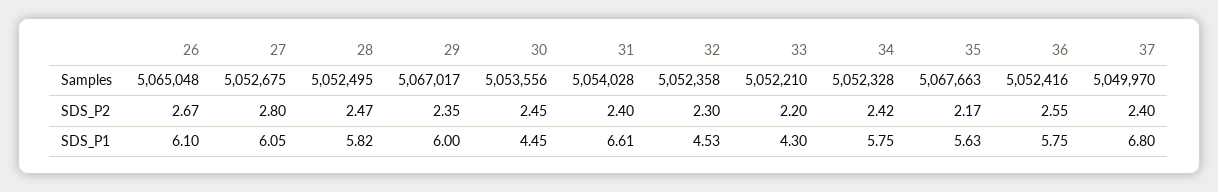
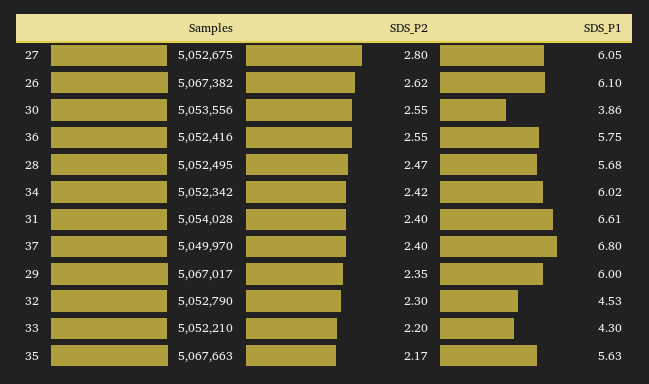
26, Samples: 5065048 -> 5067382
32, Samples: 5052358 -> 5052790
34, Samples: 5052328 -> 5052342
26, SDS_P2: 2.67 -> 2.62
30, SDS_P2: 2.45 -> 2.55
28, SDS_P1: 5.82 -> 5.68
30, SDS_P1: 4.45 -> 3.86
34, SDS_P1: 5.75 -> 6.02

